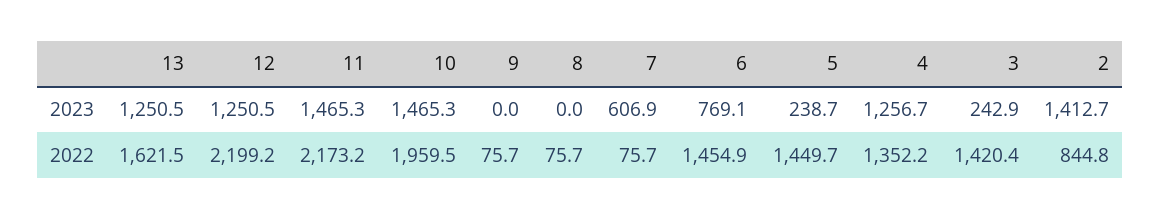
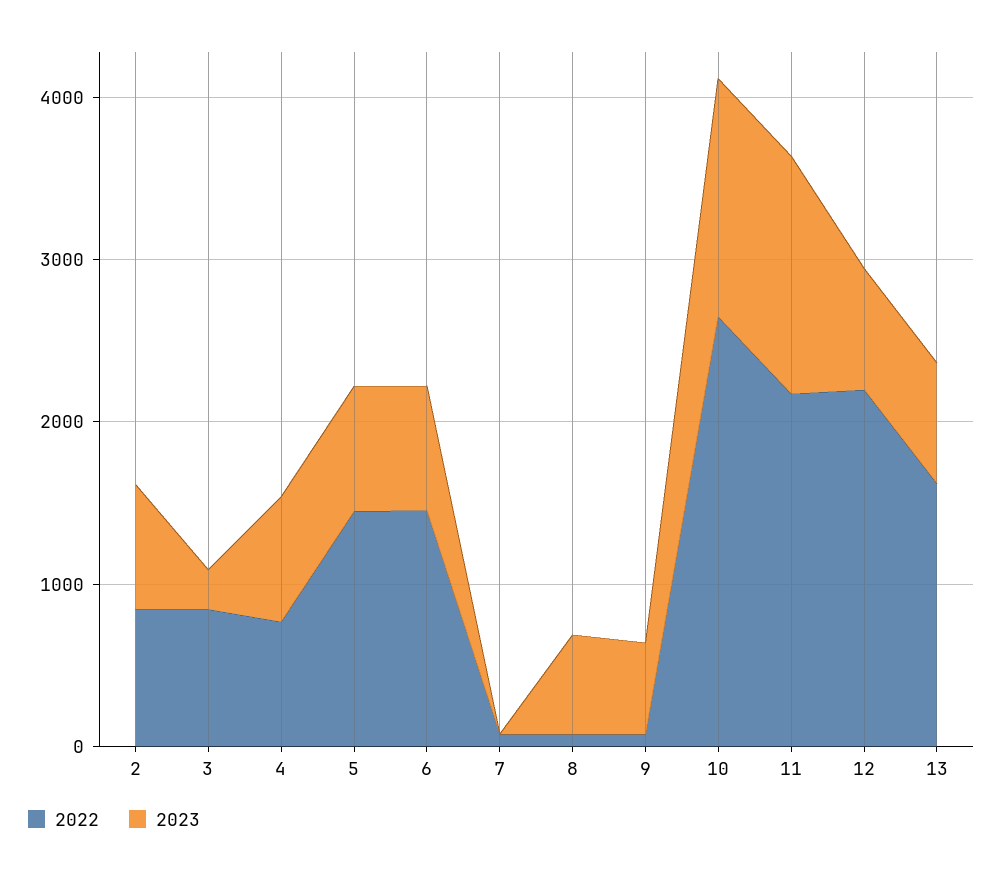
2023, 13: 1250.5 -> 800
2023, 12: 1250.5 -> 800
2023, 9: 0 -> 600
2023, 8: 0 -> 600
2023, 7: 606.9 -> 0
2023, 5: 238.7 -> 800
2023, 4: 1256.7 -> 800
2023, 2: 1412.7 -> 800
2022, 10: 1959.5 -> 2600
2022, 4: 1352.2 -> 800
2022, 3: 1420.4 -> 800

